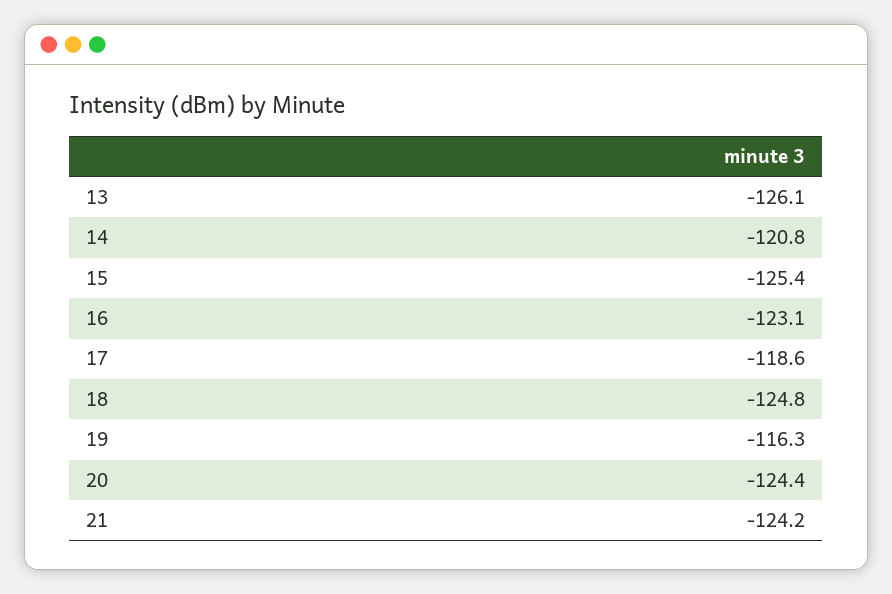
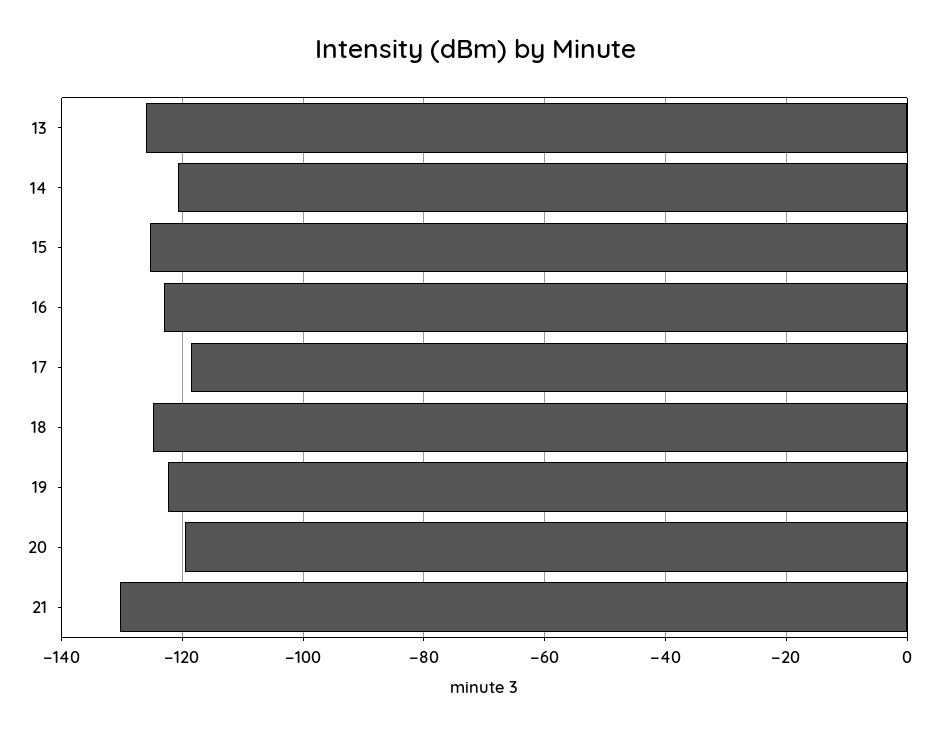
19: -116.3 -> -122
20: -124.4 -> -120
21: -124.2 -> -130

